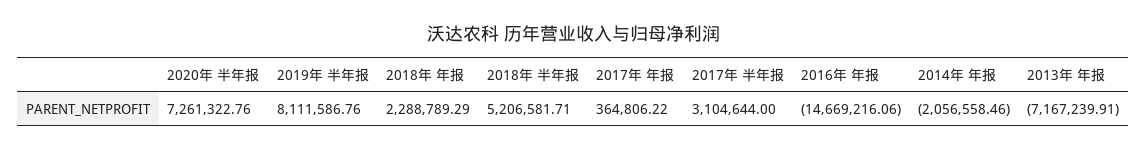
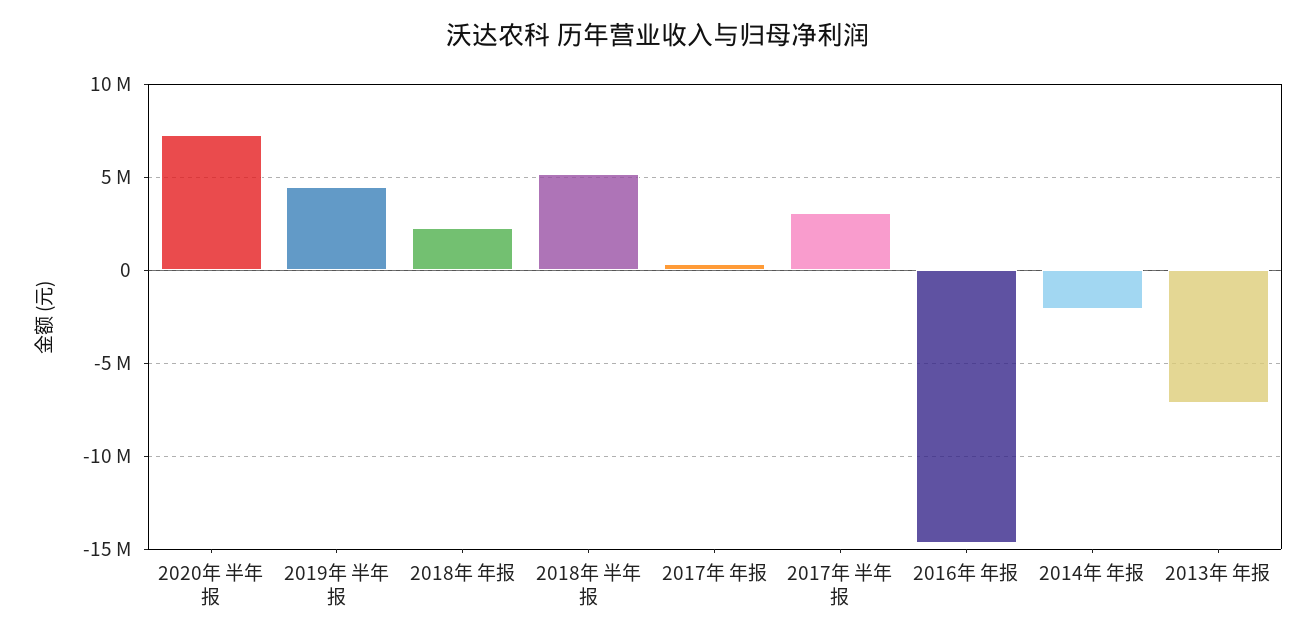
2019年 半年报: 8111586.76 -> 4500000

